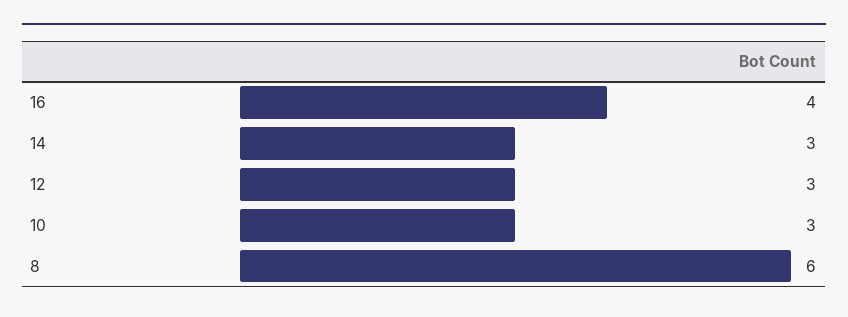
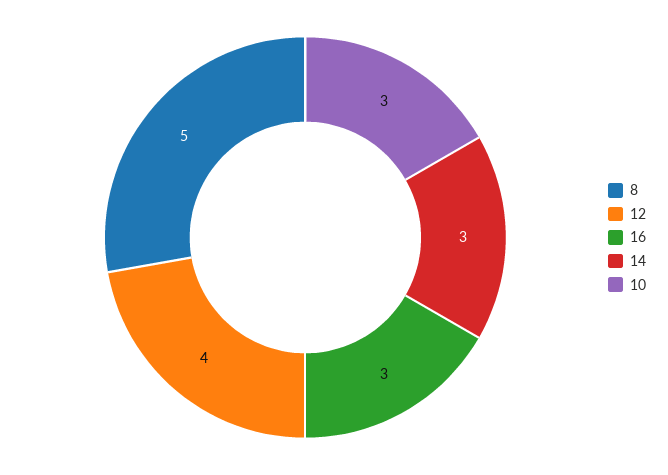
16: 4 -> 3
12: 3 -> 4
8: 6 -> 5

